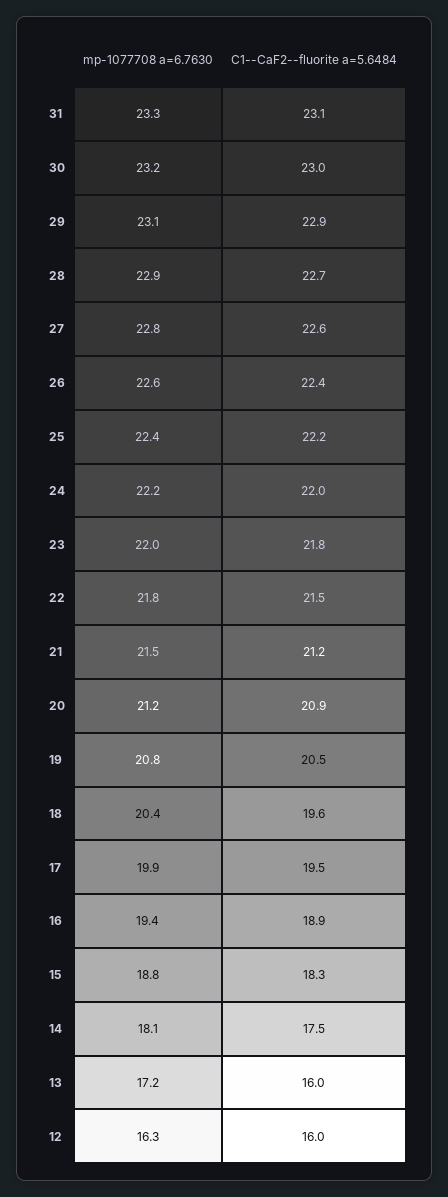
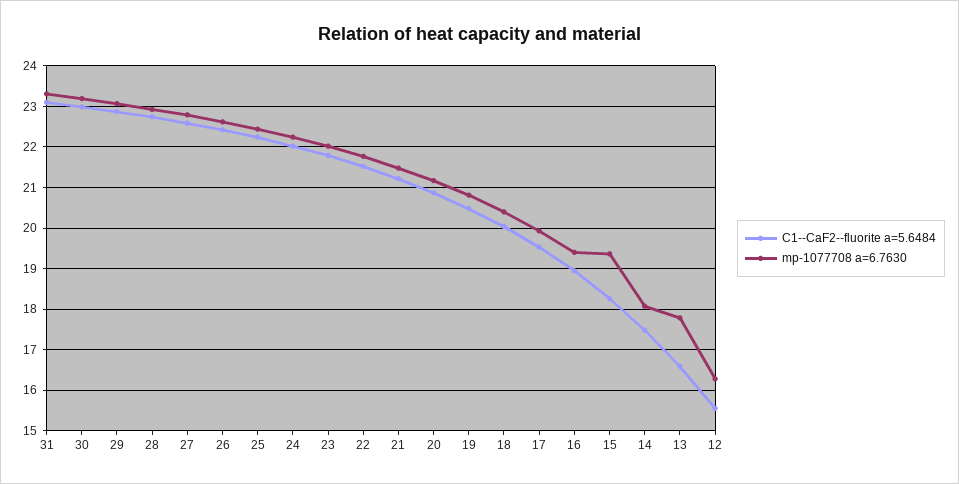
C1--CaF2--fluorite a=5.6484, 18: 19.6 -> 20
mp-1077708 a=6.7630, 15: 18.8 -> 19.4
mp-1077708 a=6.7630, 13: 17.2 -> 17.8
C1--CaF2--fluorite a=5.6484, 13: 16 -> 16.6
C1--CaF2--fluorite a=5.6484, 12: 16 -> 15.6

